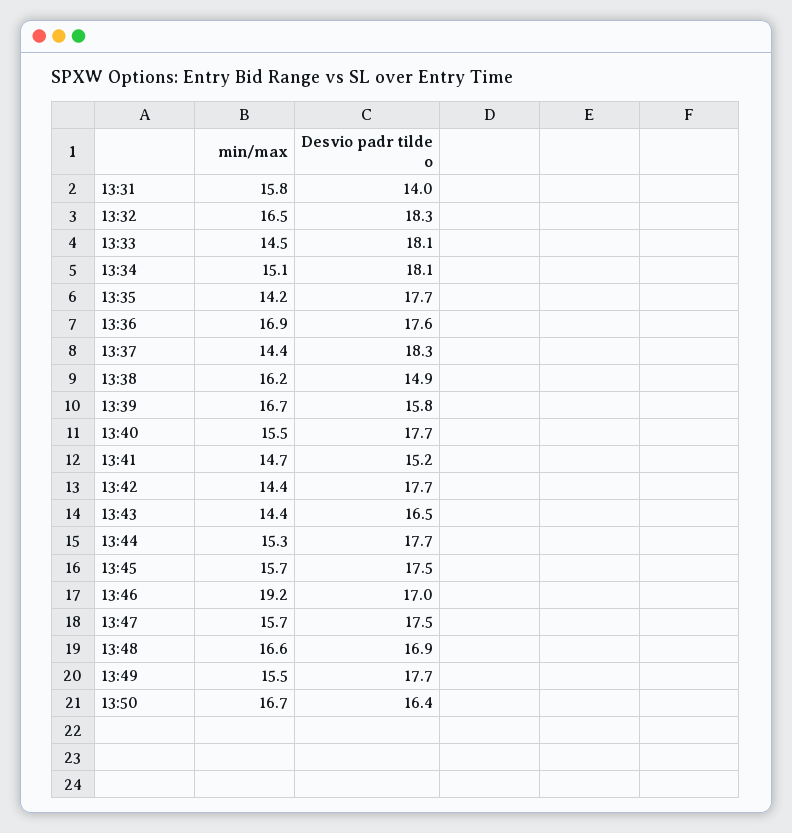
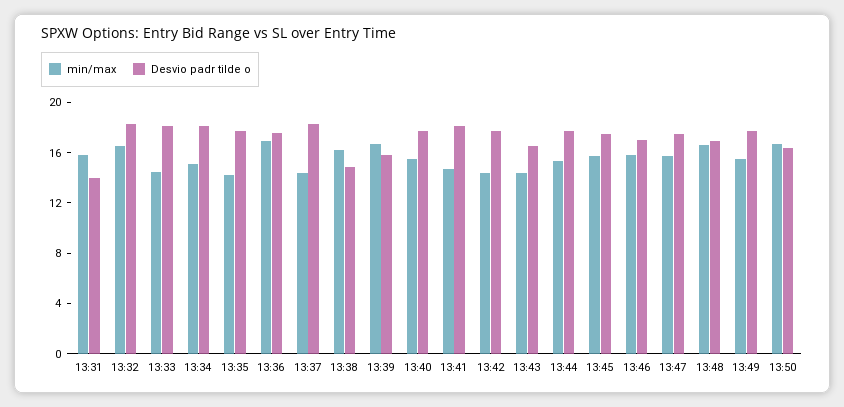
Desvio padr tilde o, 13:41: 15.2 -> 18
min/max, 13:46: 19.2 -> 16

